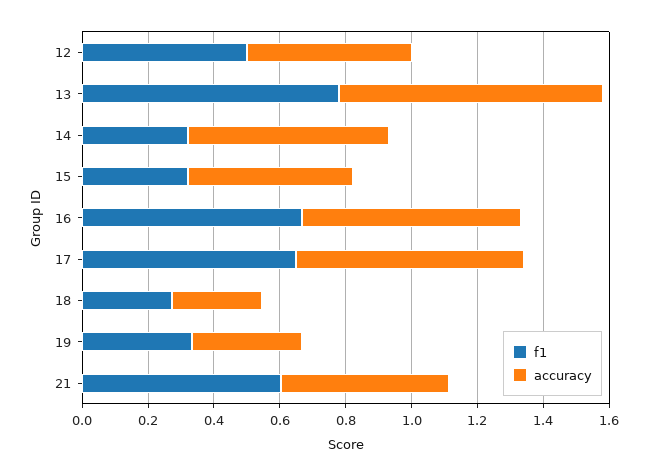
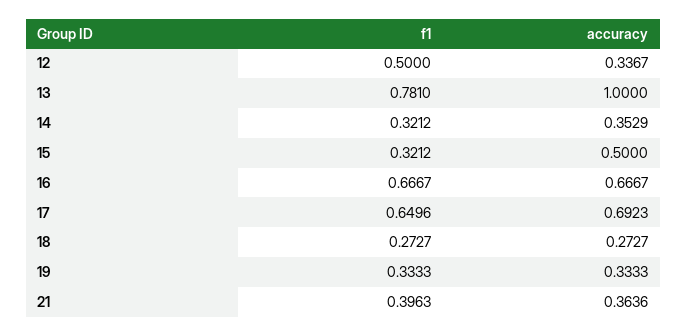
accuracy, 12: 0.5 -> 0.3367
accuracy, 13: 0.8 -> 1
accuracy, 14: 0.6 -> 0.3529
f1, 21: 0.6 -> 0.3963
accuracy, 21: 0.5 -> 0.3636

